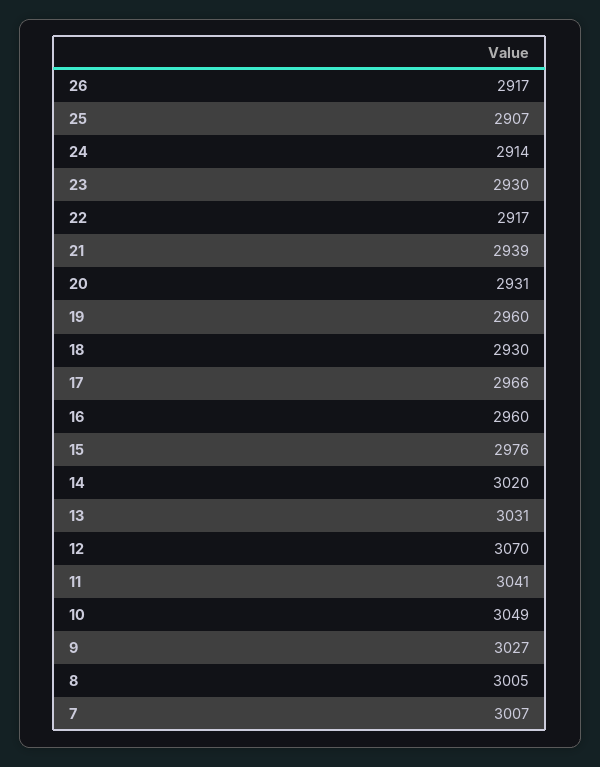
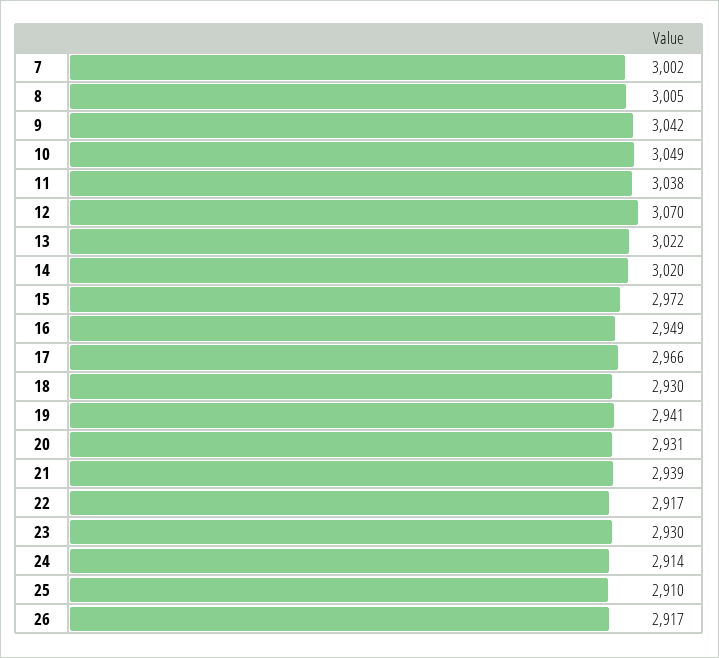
25: 2907 -> 2910
19: 2960 -> 2941
16: 2960 -> 2949
15: 2976 -> 2972
13: 3031 -> 3022
11: 3041 -> 3038
9: 3027 -> 3042
7: 3007 -> 3002

